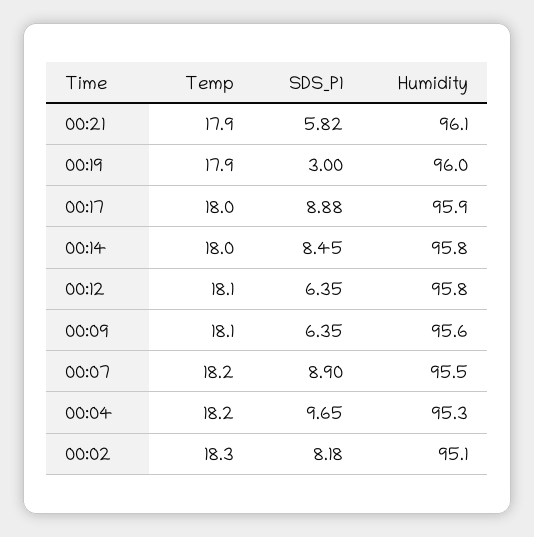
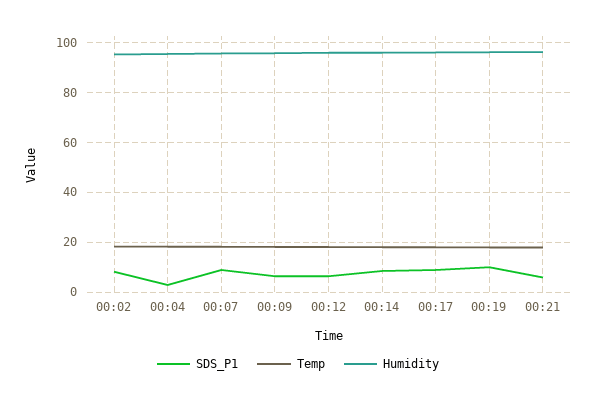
SDS_P1, 00:19: 3 -> 10
SDS_P1, 00:04: 9.65 -> 2.5

